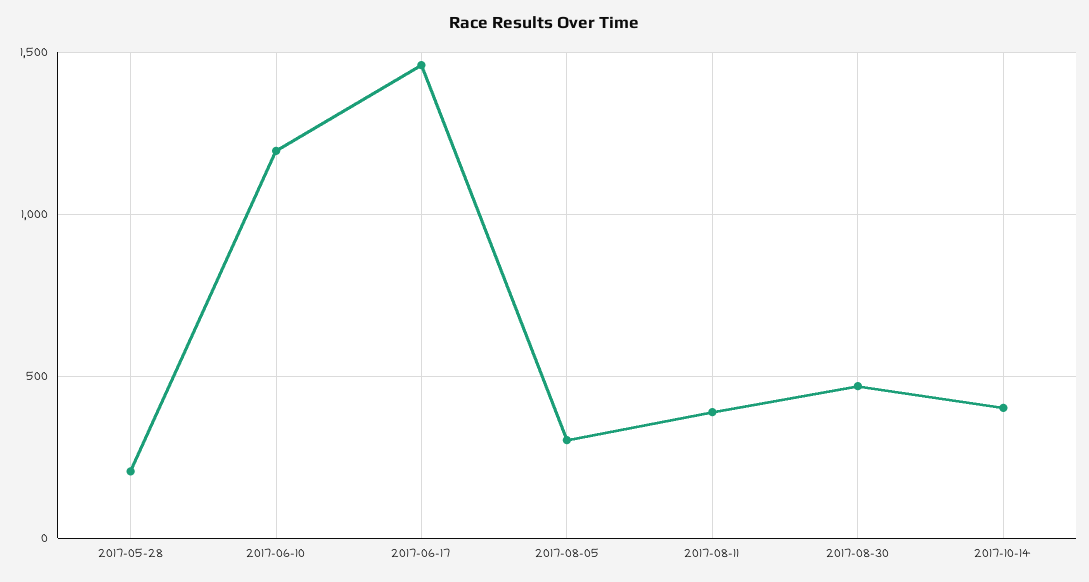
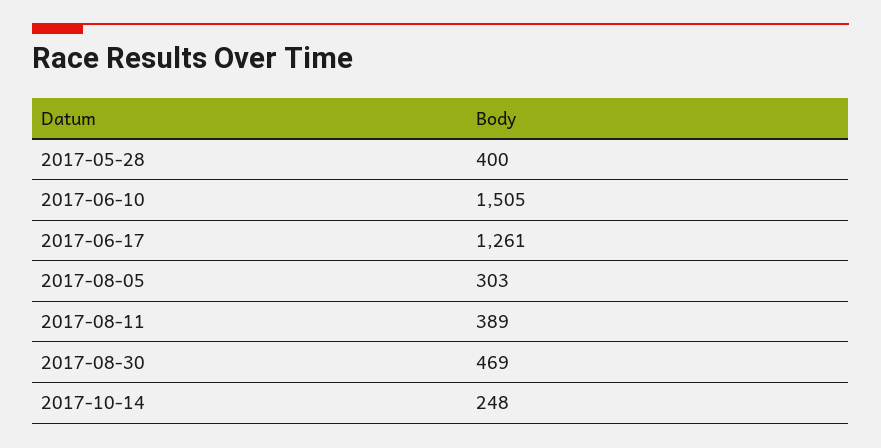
2017-05-28: 200 -> 400
2017-06-10: 1200 -> 1505
2017-06-17: 1450 -> 1261
2017-10-14: 400 -> 248

